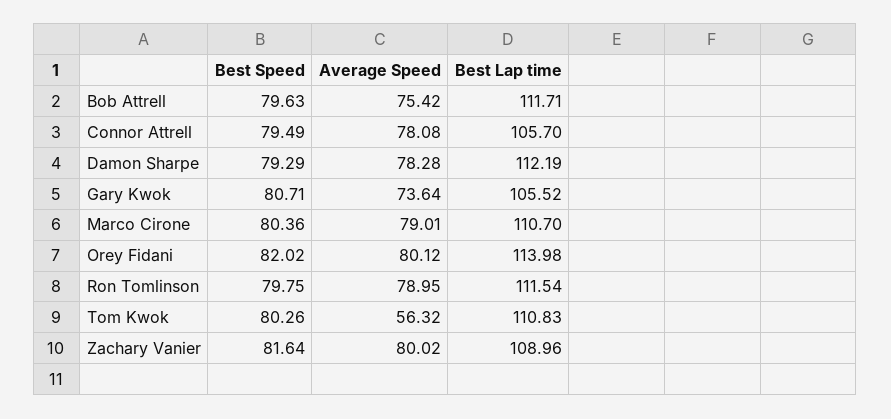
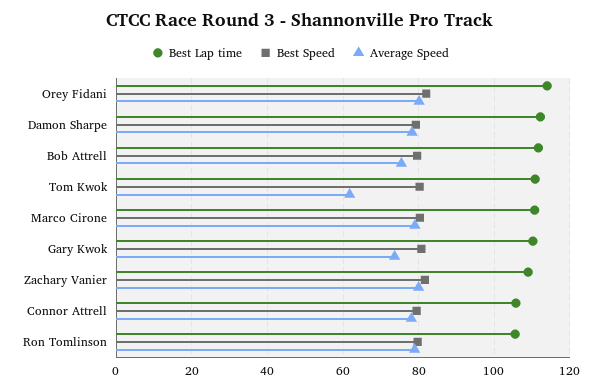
Best Lap time, Gary Kwok: 105.52 -> 110
Best Lap time, Ron Tomlinson: 111.54 -> 106
Average Speed, Tom Kwok: 56.32 -> 62

